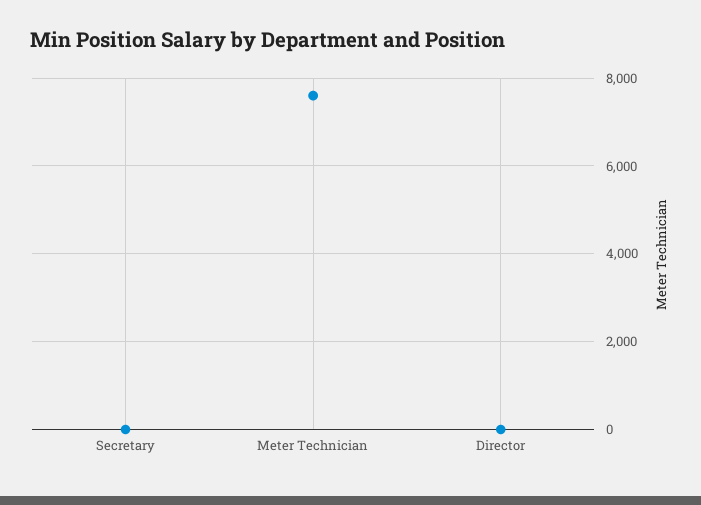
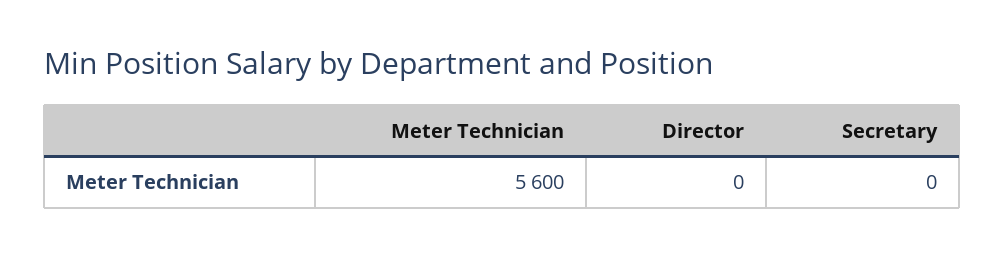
Meter Technician: 7600 -> 5600

